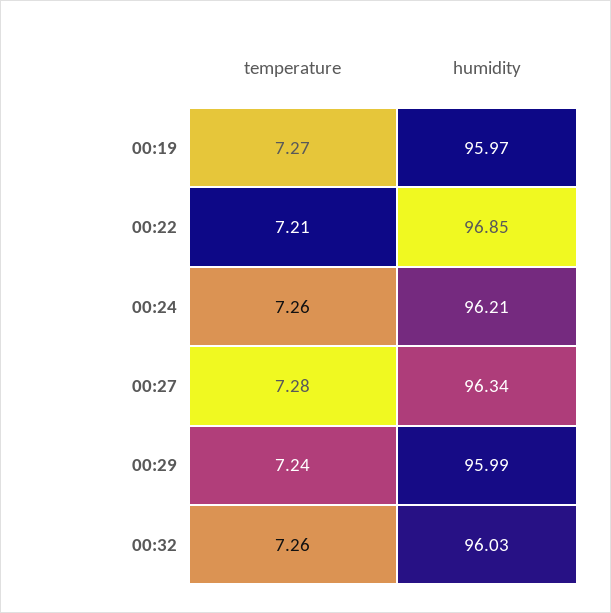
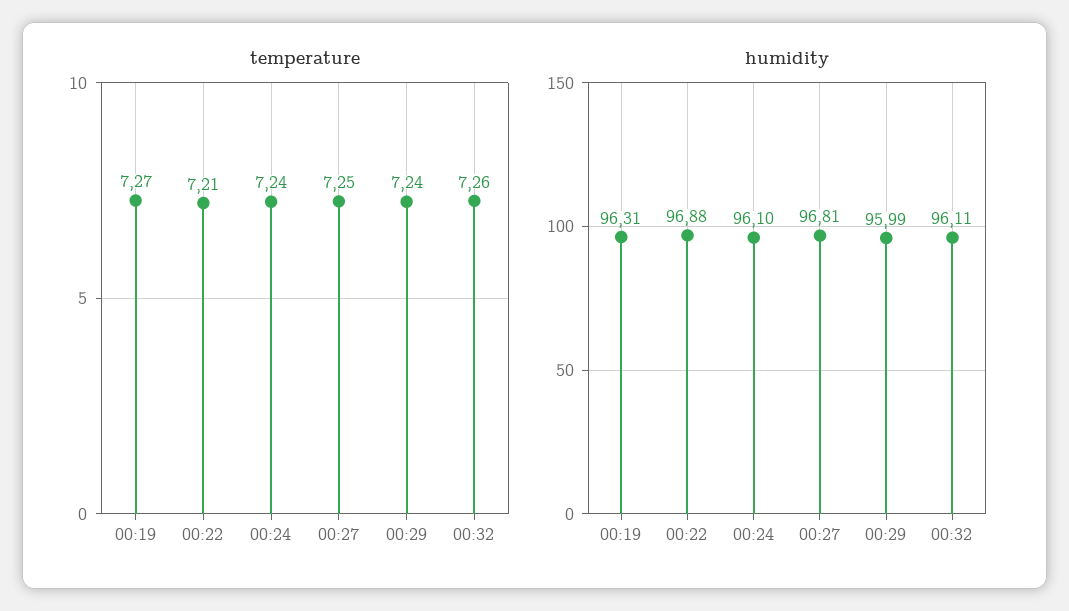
humidity, 00:19: 95.97 -> 96.31
humidity, 00:22: 96.85 -> 96.88
temperature, 00:24: 7.26 -> 7.24
humidity, 00:24: 96.21 -> 96.1
temperature, 00:27: 7.28 -> 7.25
humidity, 00:27: 96.34 -> 96.81
humidity, 00:32: 96.03 -> 96.11

